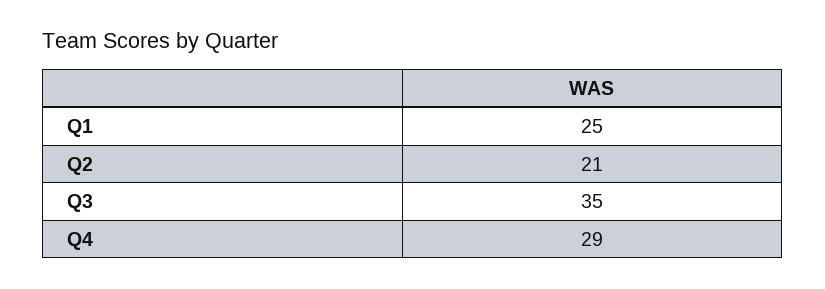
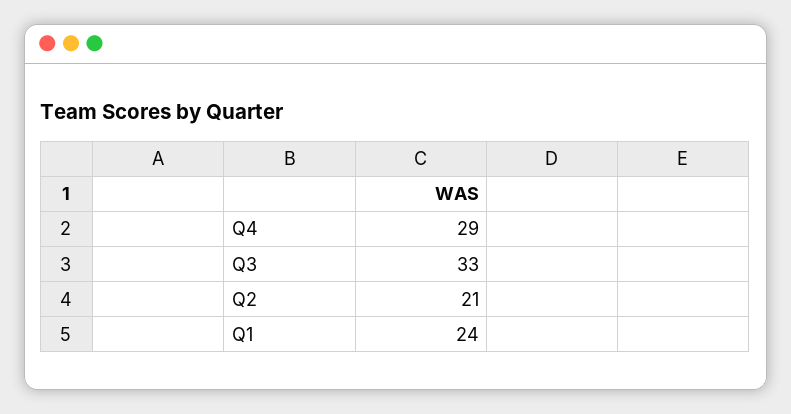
Q1: 25 -> 24
Q3: 35 -> 33

